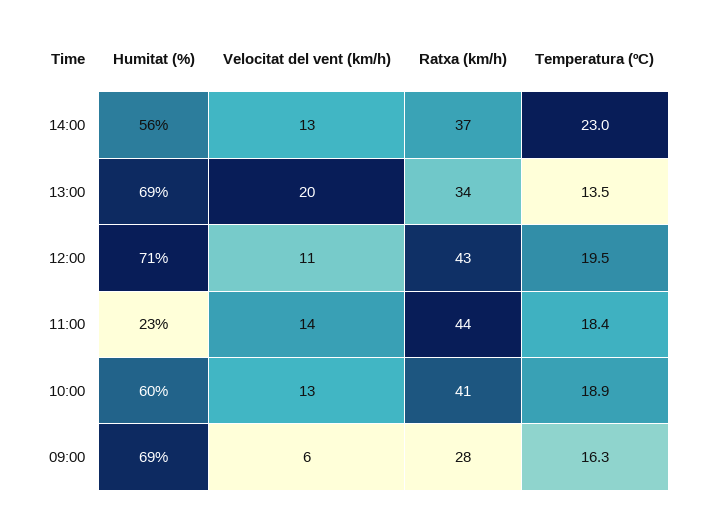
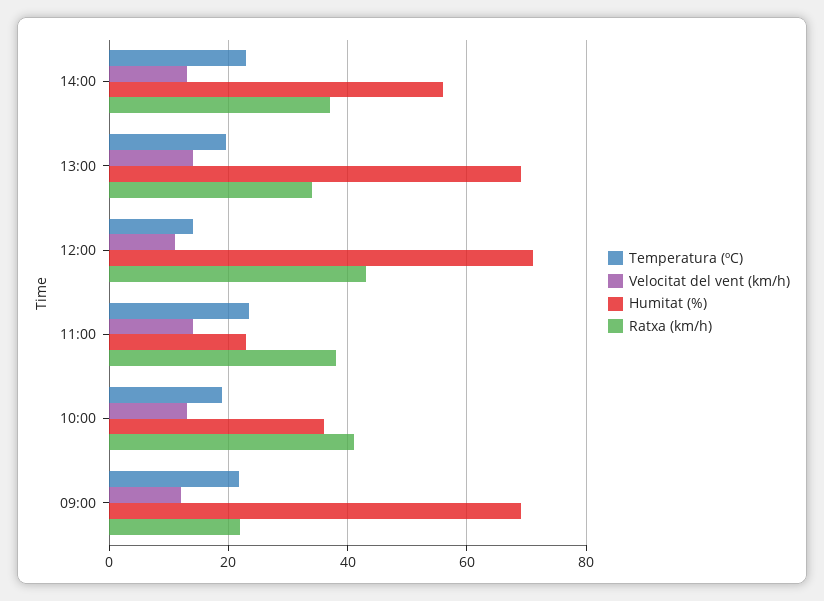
Velocitat del vent (km/h), 13:00: 20 -> 14
Temperatura (ºC), 13:00: 13.5 -> 20
Temperatura (ºC), 12:00: 19.5 -> 14
Ratxa (km/h), 11:00: 44 -> 38
Temperatura (ºC), 11:00: 18.4 -> 24
Humitat (%), 10:00: 60 -> 36
Velocitat del vent (km/h), 09:00: 6 -> 12
Ratxa (km/h), 09:00: 28 -> 22
Temperatura (ºC), 09:00: 16.3 -> 22

